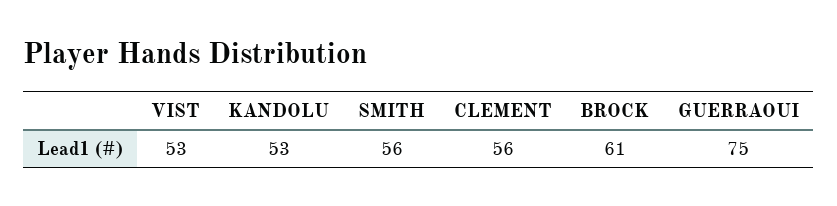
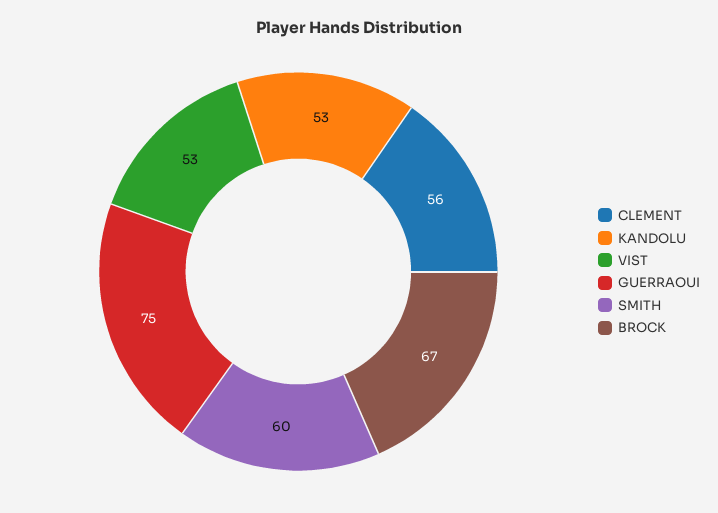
SMITH: 56 -> 60
BROCK: 61 -> 67

